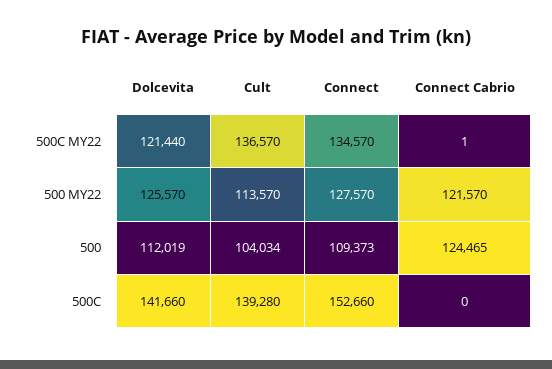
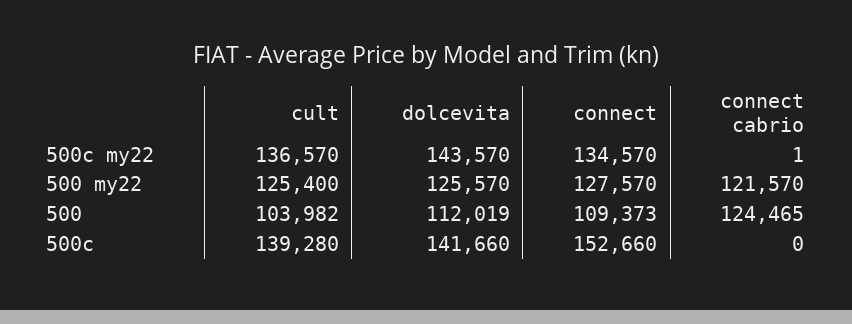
Dolcevita, 500C MY22: 121440 -> 143570
Cult, 500 MY22: 113570 -> 125400
Cult, 500: 104034 -> 103982

